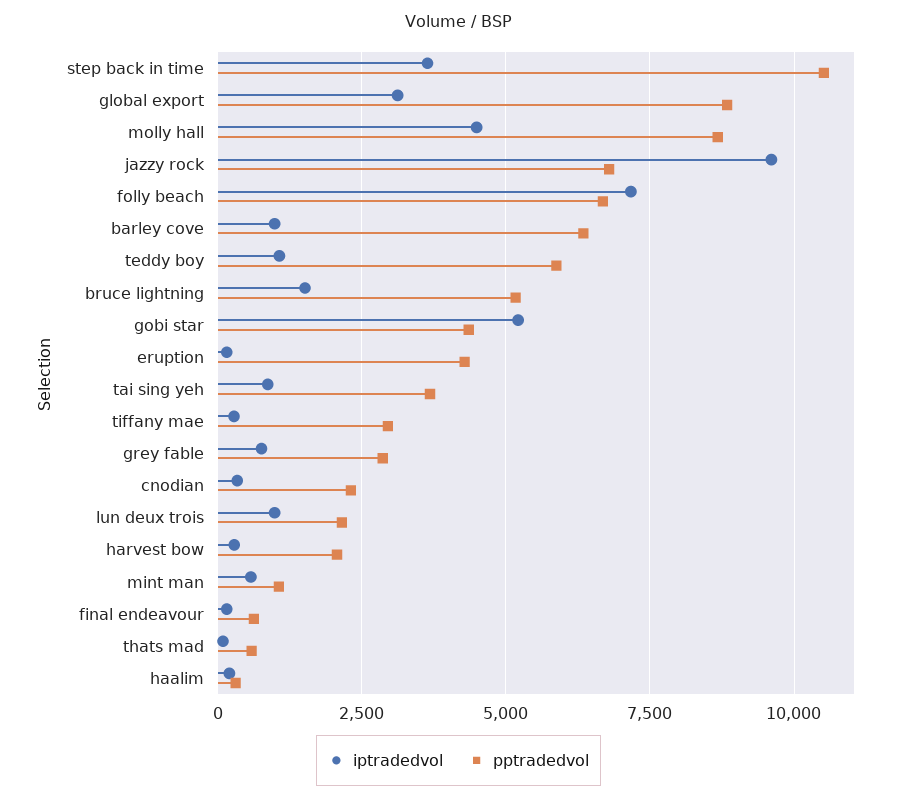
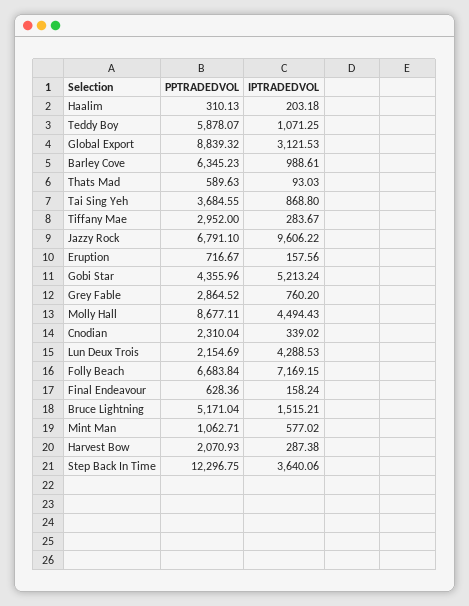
pptradedvol, step back in time: 10500 -> 12296.75
pptradedvol, eruption: 4250 -> 716.67
iptradedvol, lun deux trois: 1000 -> 4288.53

